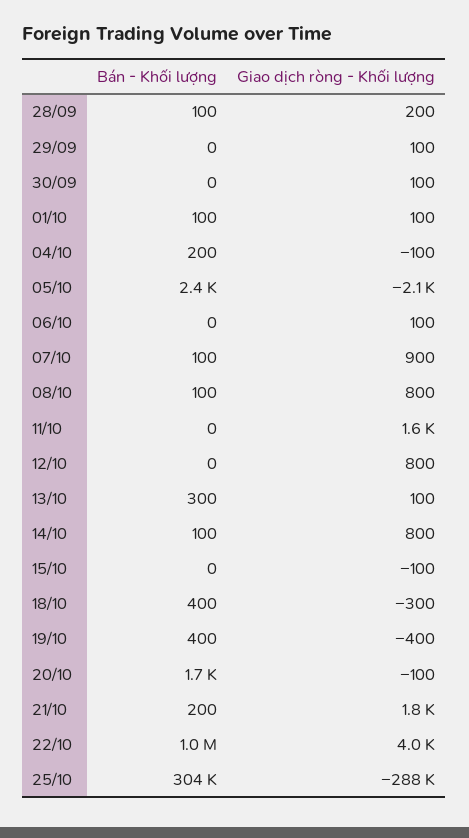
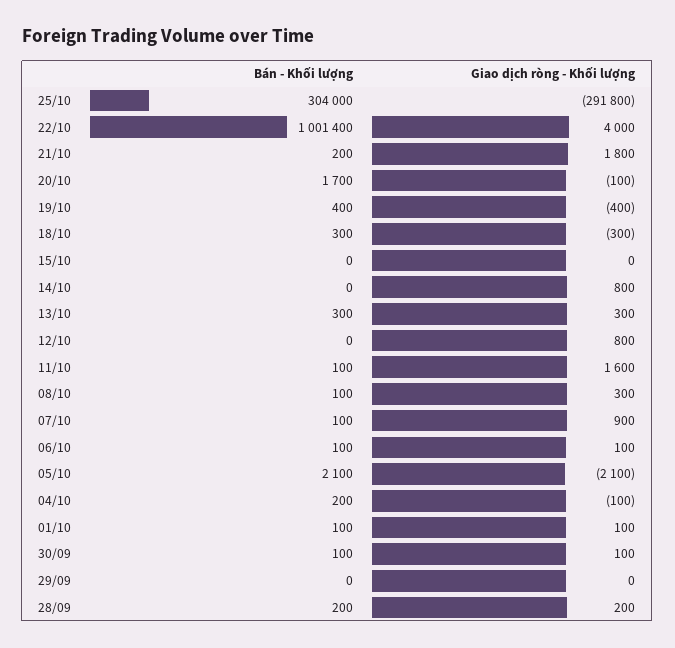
Bán - Khối lượng, 28/09: 100 -> 200
Giao dịch ròng - Khối lượng, 29/09: 100 -> 0
Bán - Khối lượng, 30/09: 0 -> 100
Bán - Khối lượng, 05/10: 2400 -> 2100
Bán - Khối lượng, 06/10: 0 -> 100
Giao dịch ròng - Khối lượng, 08/10: 800 -> 300
Bán - Khối lượng, 11/10: 0 -> 100
Giao dịch ròng - Khối lượng, 13/10: 100 -> 300
Bán - Khối lượng, 14/10: 100 -> 0
Giao dịch ròng - Khối lượng, 15/10: -100 -> 0
Bán - Khối lượng, 18/10: 400 -> 300
Giao dịch ròng - Khối lượng, 25/10: -288000 -> -291800

